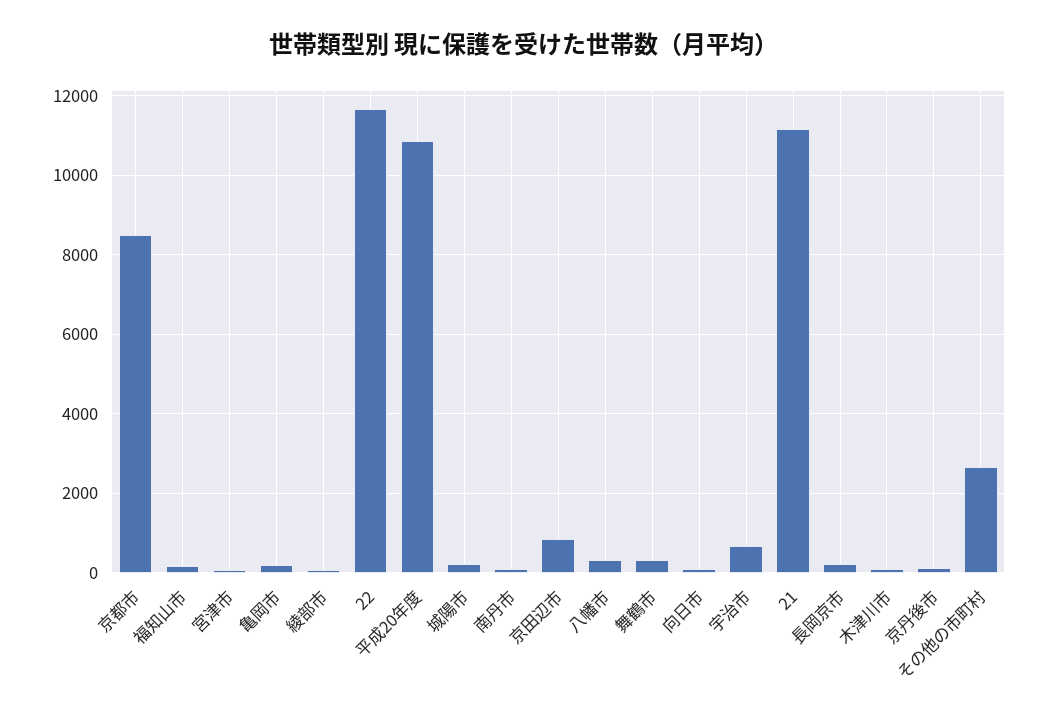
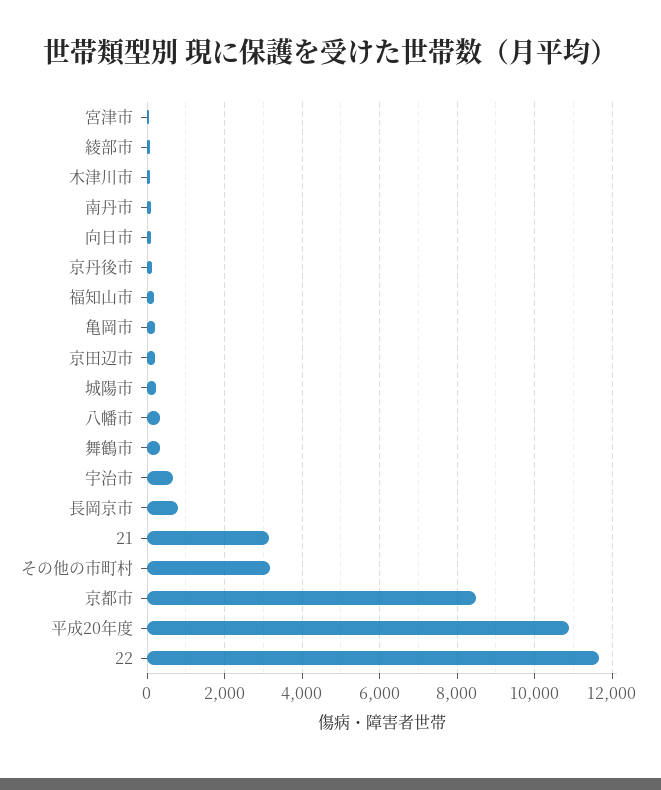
京田辺市: 800 -> 200
21: 11200 -> 3200
長岡京市: 200 -> 800
その他の市町村: 2600 -> 3200

